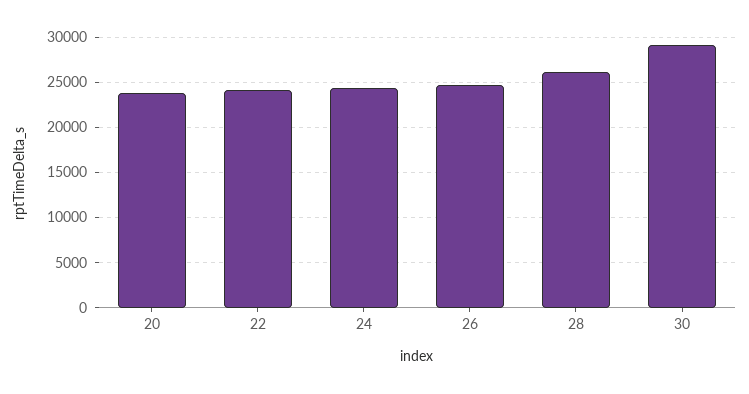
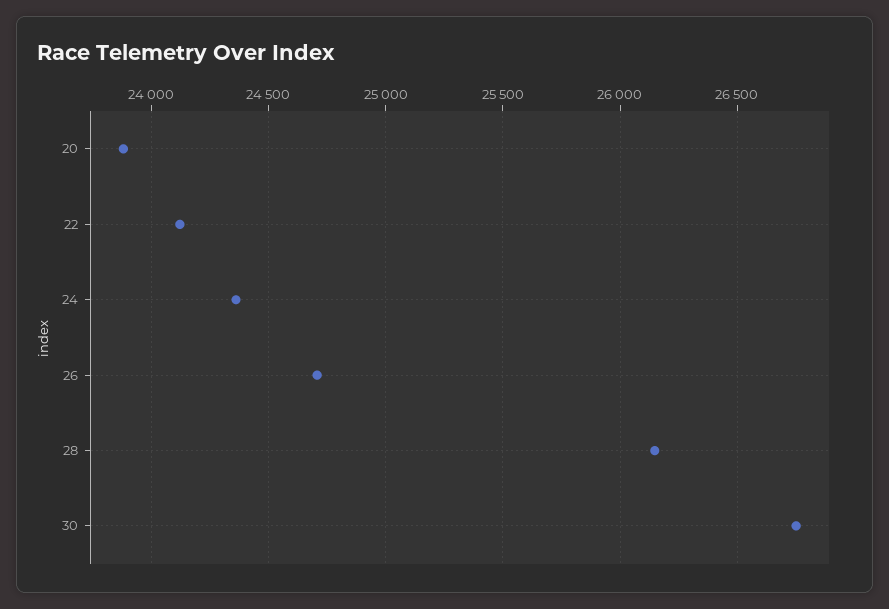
30: 29000 -> 26750

